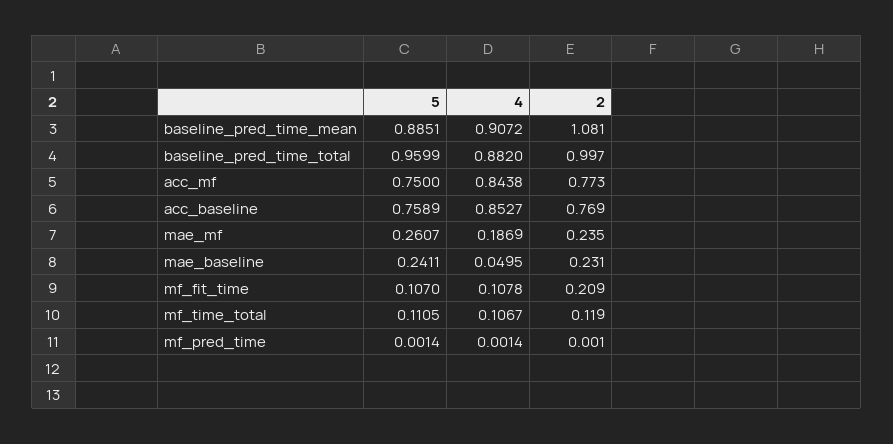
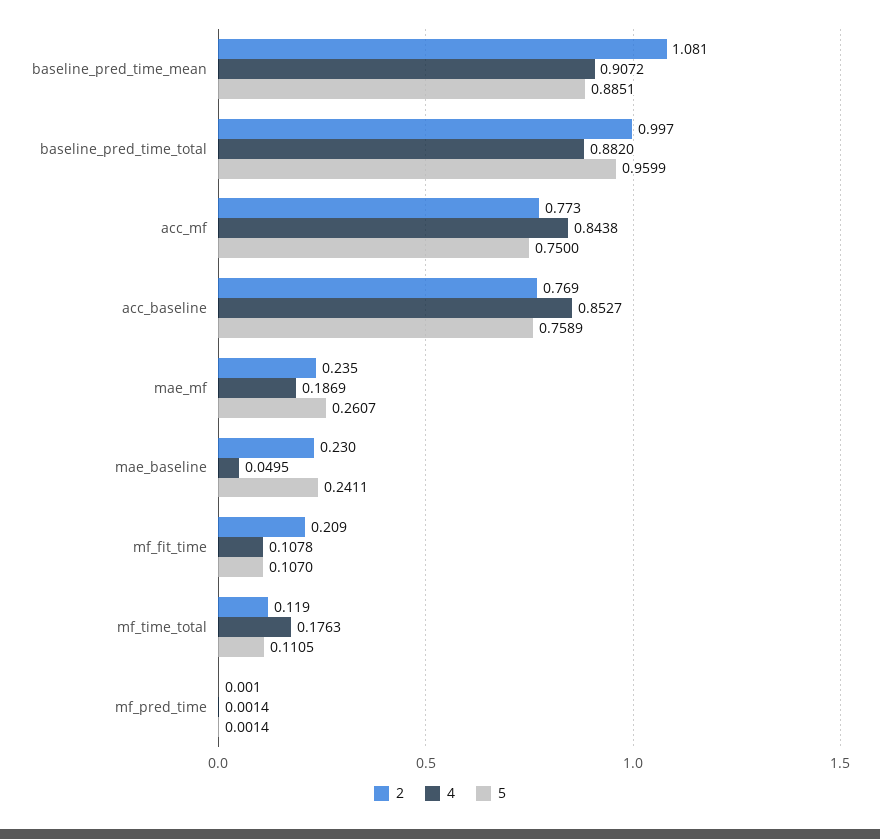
2, mae_baseline: 0.231 -> 0.23
4, mf_time_total: 0.1067 -> 0.1763

